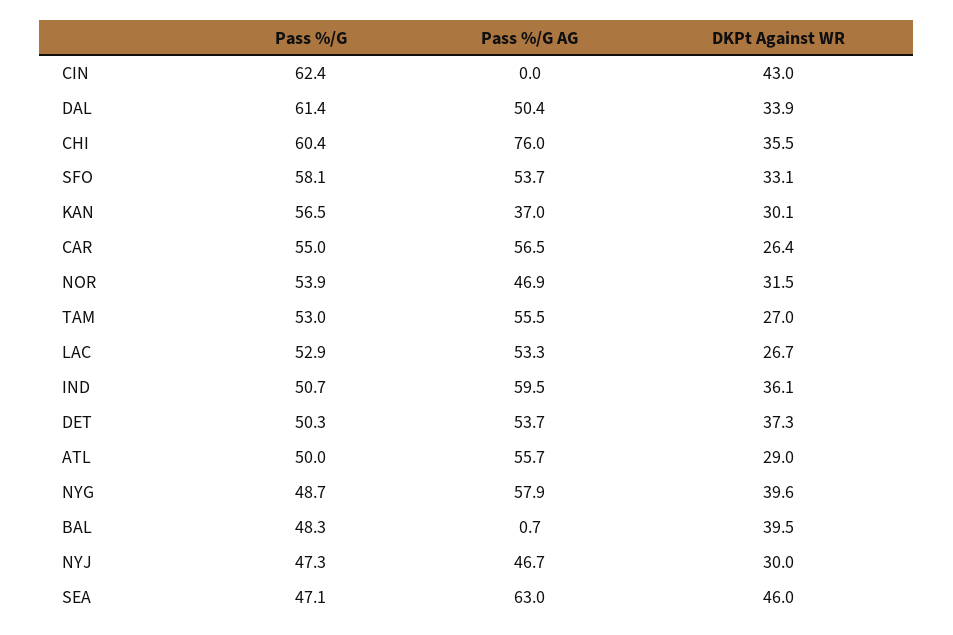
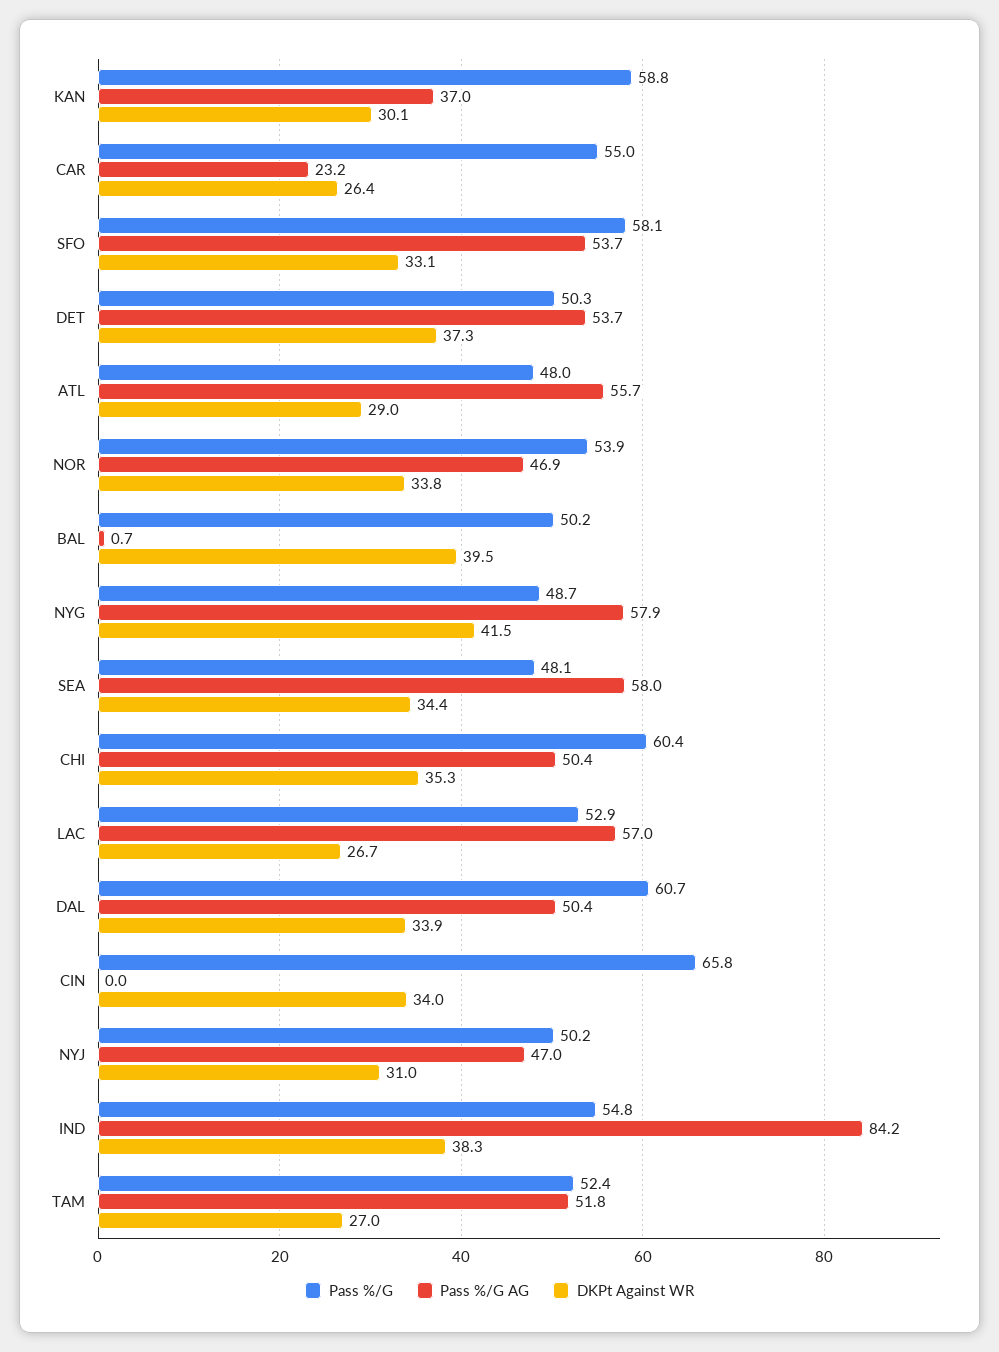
Pass %/G, CIN: 62.4 -> 65.8
DKPt Against WR, CIN: 43 -> 34
Pass %/G, DAL: 61.4 -> 60.7
Pass %/G AG, CHI: 76 -> 50.4
DKPt Against WR, CHI: 35.5 -> 35.3
Pass %/G, KAN: 56.5 -> 58.8
Pass %/G AG, CAR: 56.5 -> 23.2
DKPt Against WR, NOR: 31.5 -> 33.8
Pass %/G, TAM: 53 -> 52.4
Pass %/G AG, TAM: 55.5 -> 51.8
Pass %/G AG, LAC: 53.3 -> 57
Pass %/G, IND: 50.7 -> 54.8
Pass %/G AG, IND: 59.5 -> 84.2
DKPt Against WR, IND: 36.1 -> 38.3
Pass %/G, ATL: 50 -> 48
DKPt Against WR, NYG: 39.6 -> 41.5
Pass %/G, BAL: 48.3 -> 50.2
Pass %/G, NYJ: 47.3 -> 50.2
Pass %/G AG, NYJ: 46.7 -> 47
DKPt Against WR, NYJ: 30 -> 31
Pass %/G, SEA: 47.1 -> 48.1
Pass %/G AG, SEA: 63 -> 58
DKPt Against WR, SEA: 46 -> 34.4

